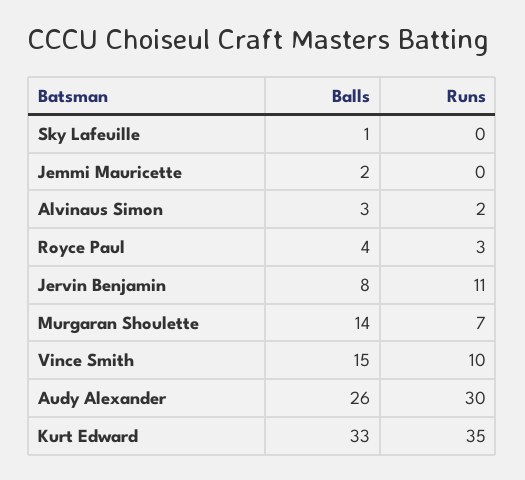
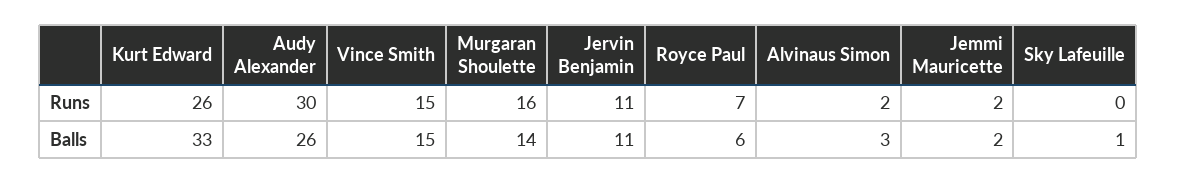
Runs, Jemmi Mauricette: 0 -> 2
Balls, Royce Paul: 4 -> 6
Runs, Royce Paul: 3 -> 7
Balls, Jervin Benjamin: 8 -> 11
Runs, Murgaran Shoulette: 7 -> 16
Runs, Vince Smith: 10 -> 15
Runs, Kurt Edward: 35 -> 26

